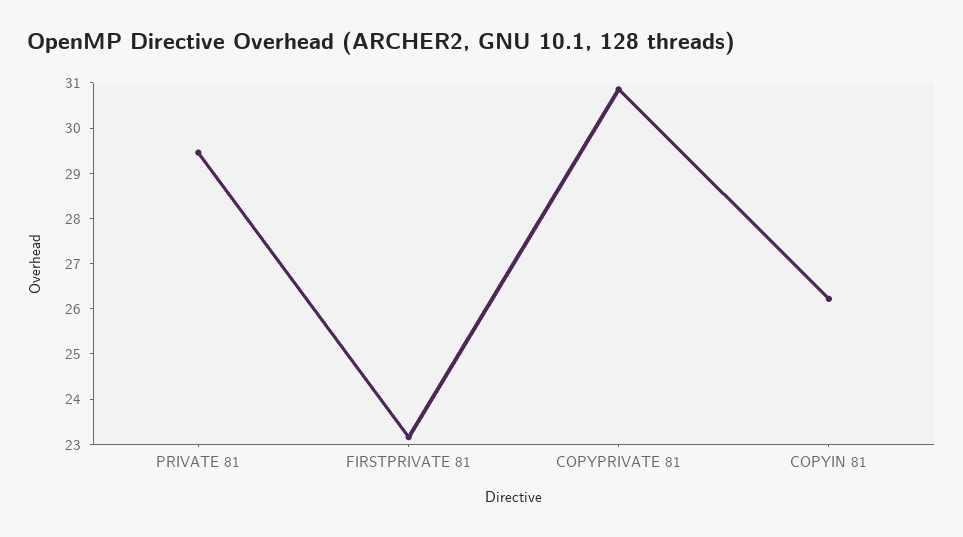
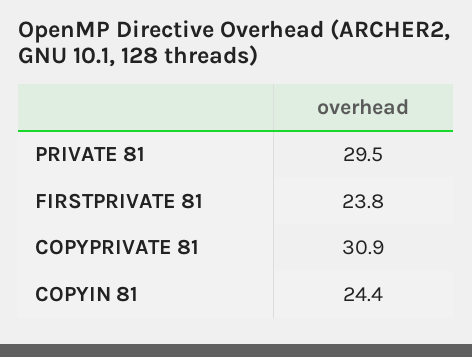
FIRSTPRIVATE 81: 23.2 -> 23.8
COPYIN 81: 26.2 -> 24.4

